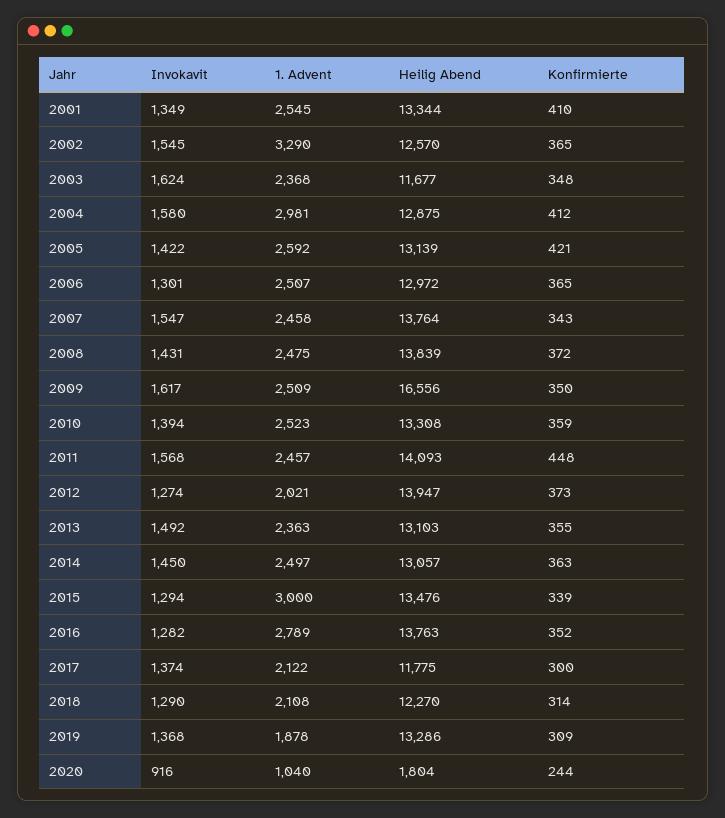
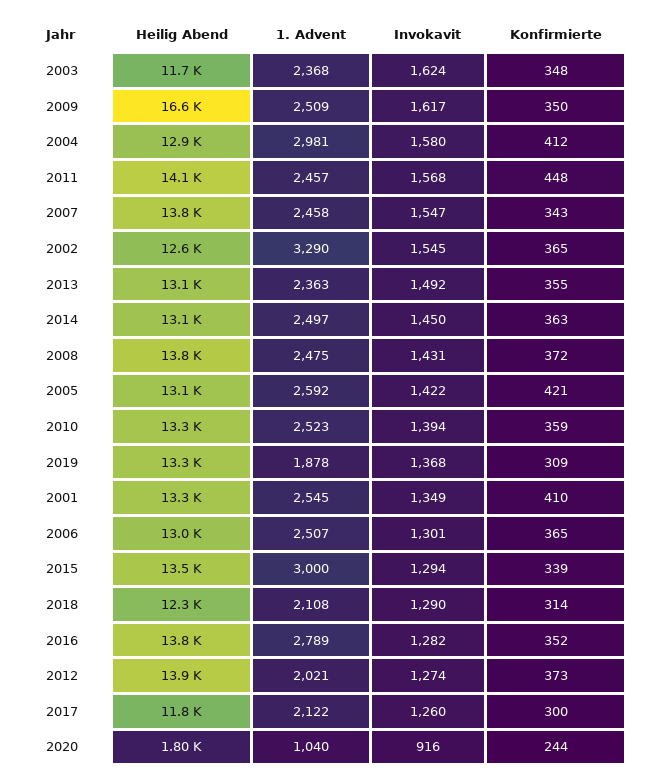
Invokavit, 2017: 1374 -> 1260

